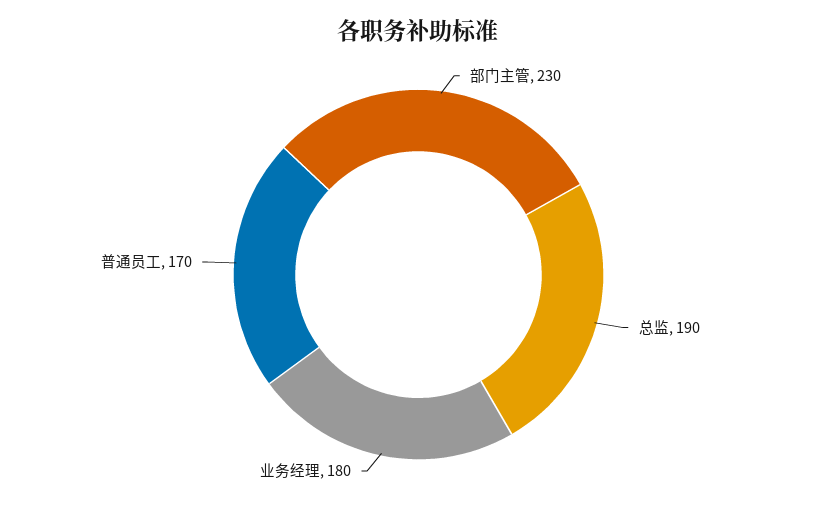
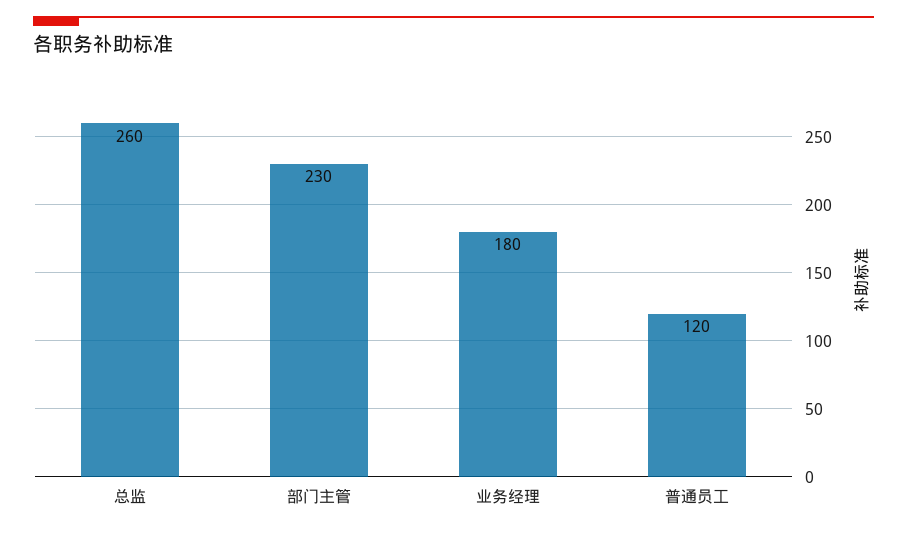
总监: 190 -> 260
普通员工: 170 -> 120

